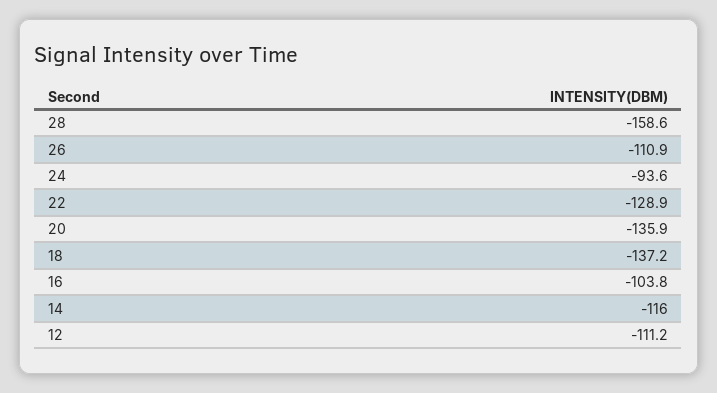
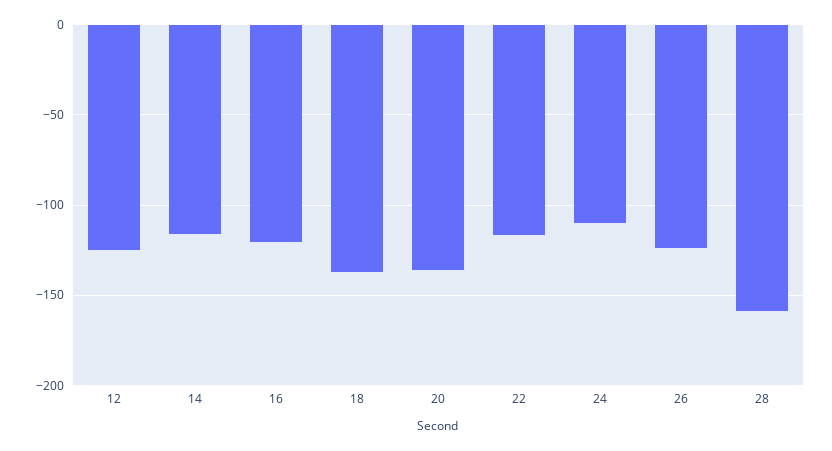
26: -110.9 -> -125
24: -93.6 -> -110
22: -128.9 -> -115
16: -103.8 -> -120
12: -111.2 -> -125

